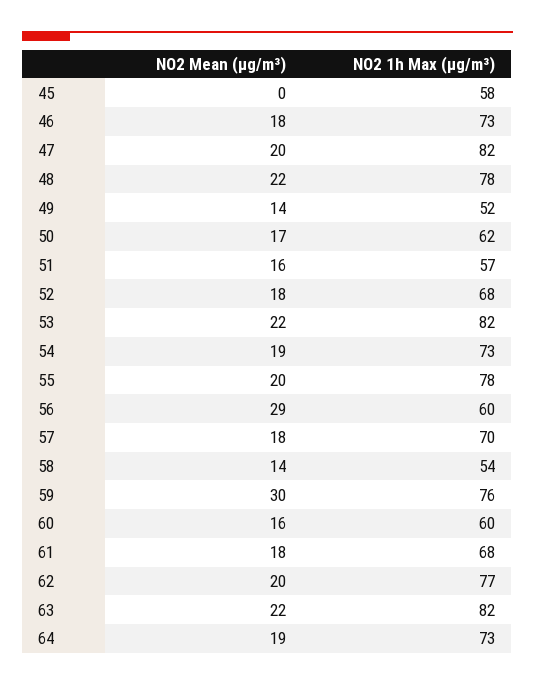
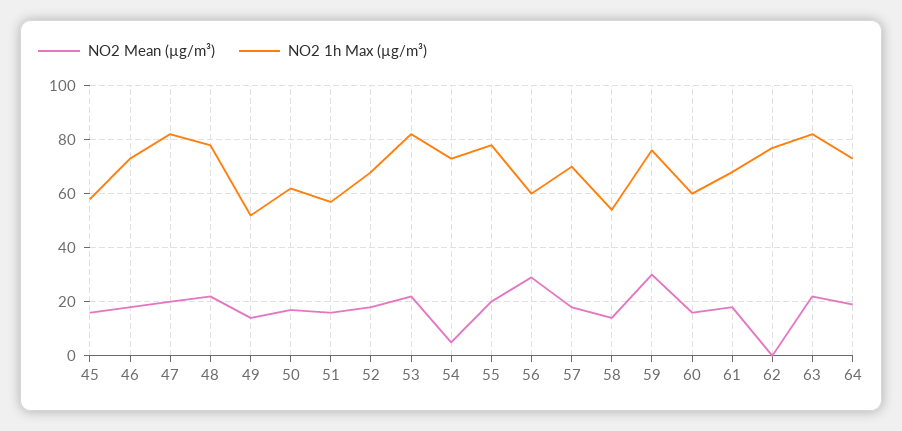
NO2 Mean (µg/m³), 45: 0 -> 15
NO2 Mean (µg/m³), 54: 19 -> 5
NO2 Mean (µg/m³), 62: 20 -> 0

